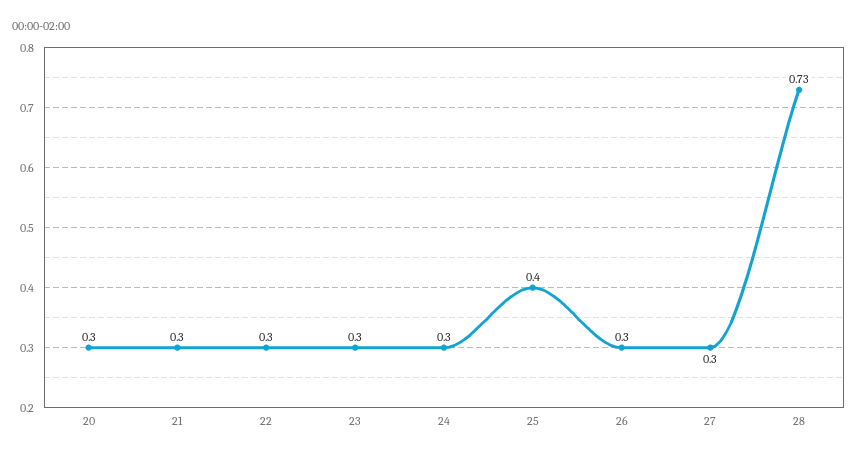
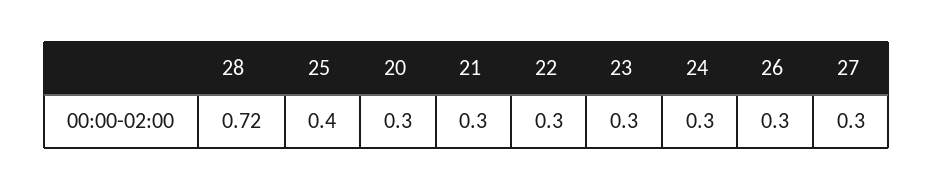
28: 0.73 -> 0.72

